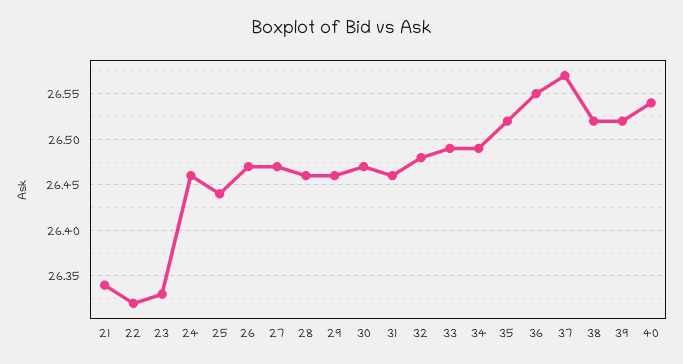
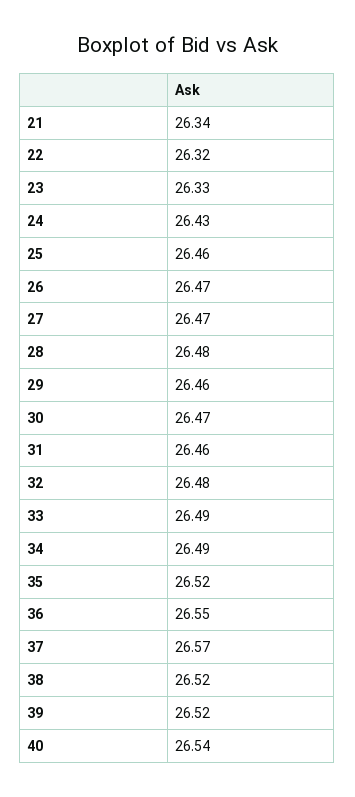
24: 26.46 -> 26.43
25: 26.44 -> 26.46
28: 26.46 -> 26.48

